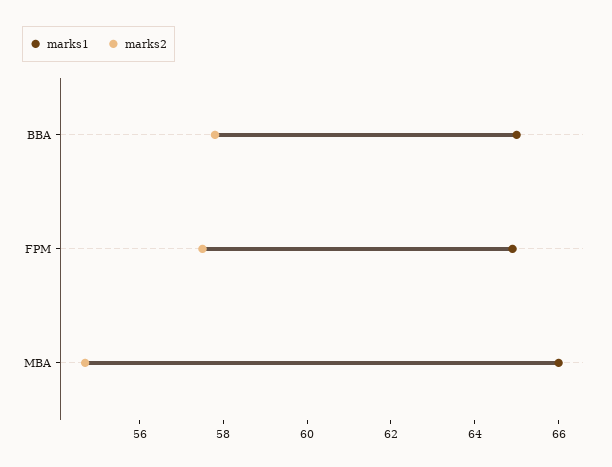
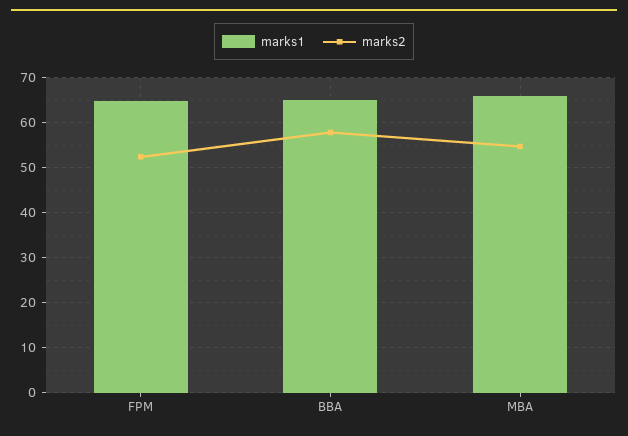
marks2, FPM: 57.5 -> 52

